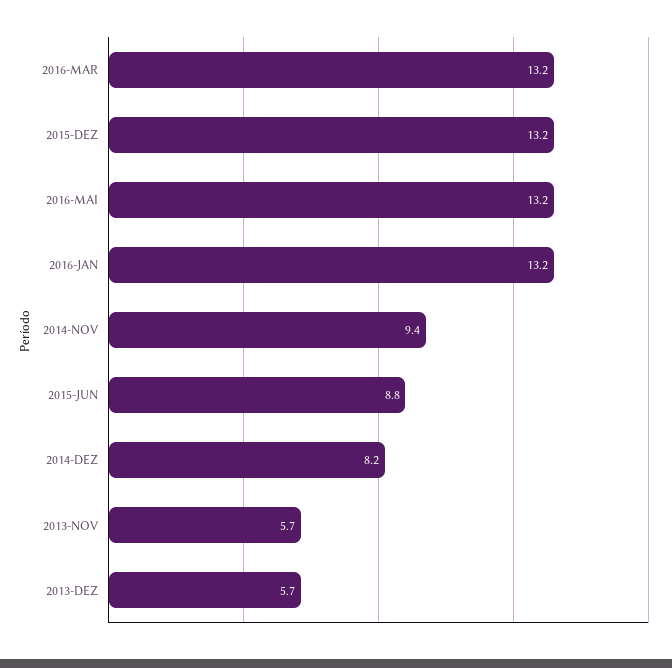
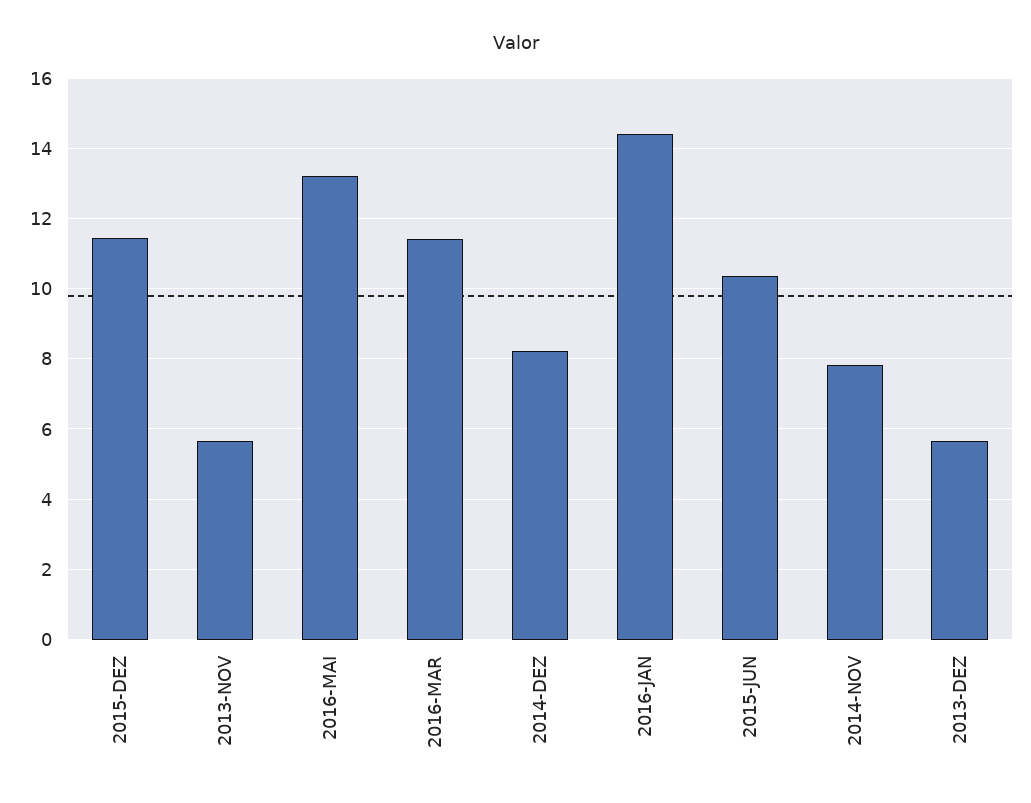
2016-MAR: 13.2 -> 11.4
2015-DEZ: 13.2 -> 11.4
2016-JAN: 13.2 -> 14.4
2014-NOV: 9.4 -> 7.8
2015-JUN: 8.8 -> 10.4

